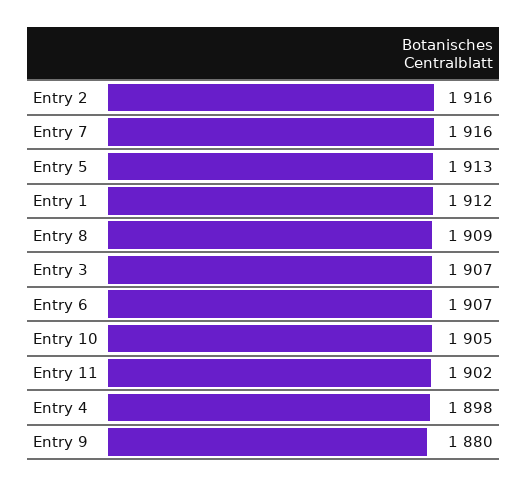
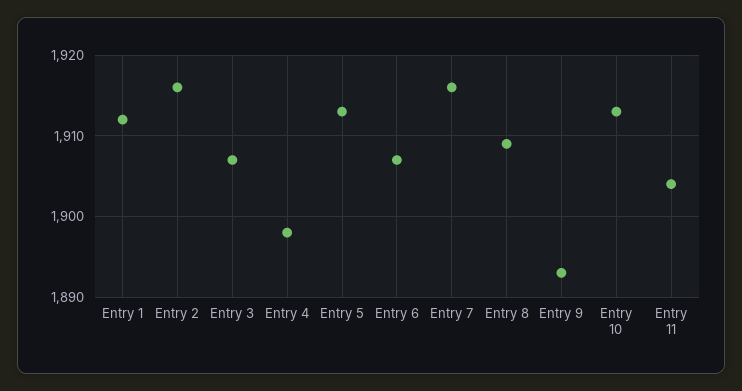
Entry 10: 1905 -> 1913
Entry 11: 1902 -> 1904
Entry 9: 1880 -> 1893

